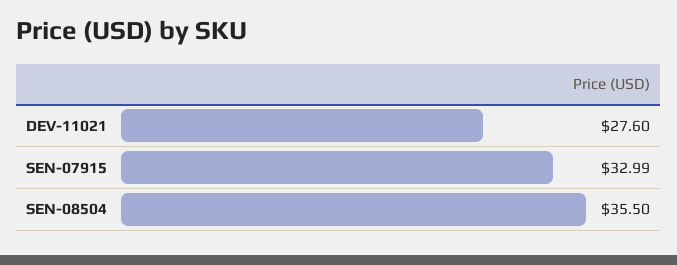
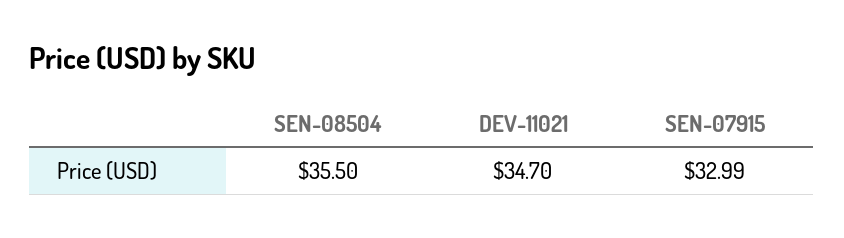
DEV-11021: 27.6 -> 34.7

